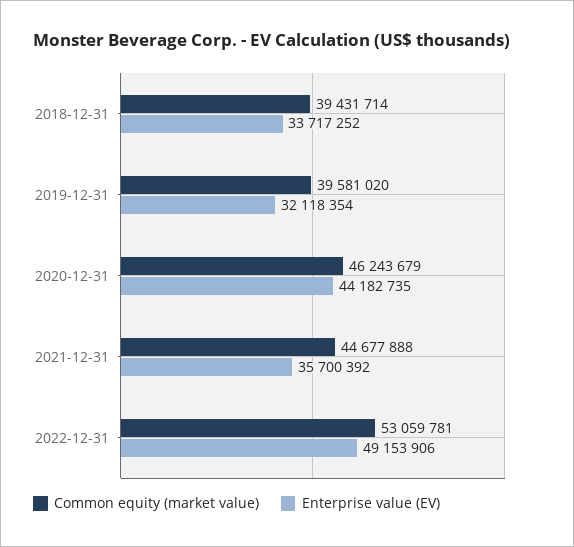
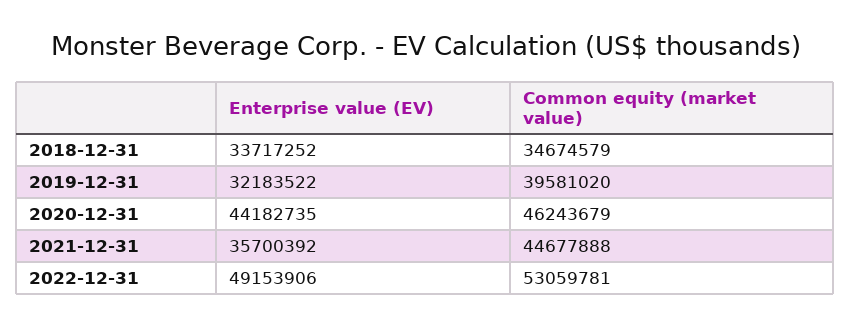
Common equity (market value), 2018-12-31: 39431714 -> 34674579
Enterprise value (EV), 2019-12-31: 32118354 -> 32183522

